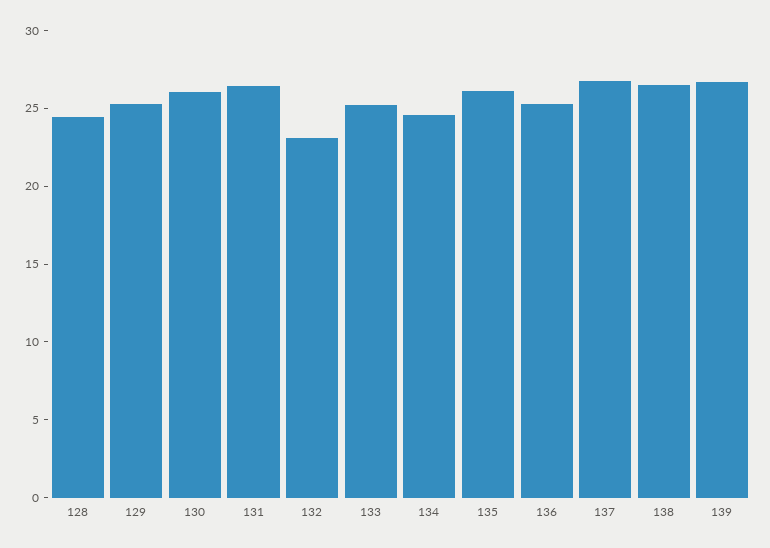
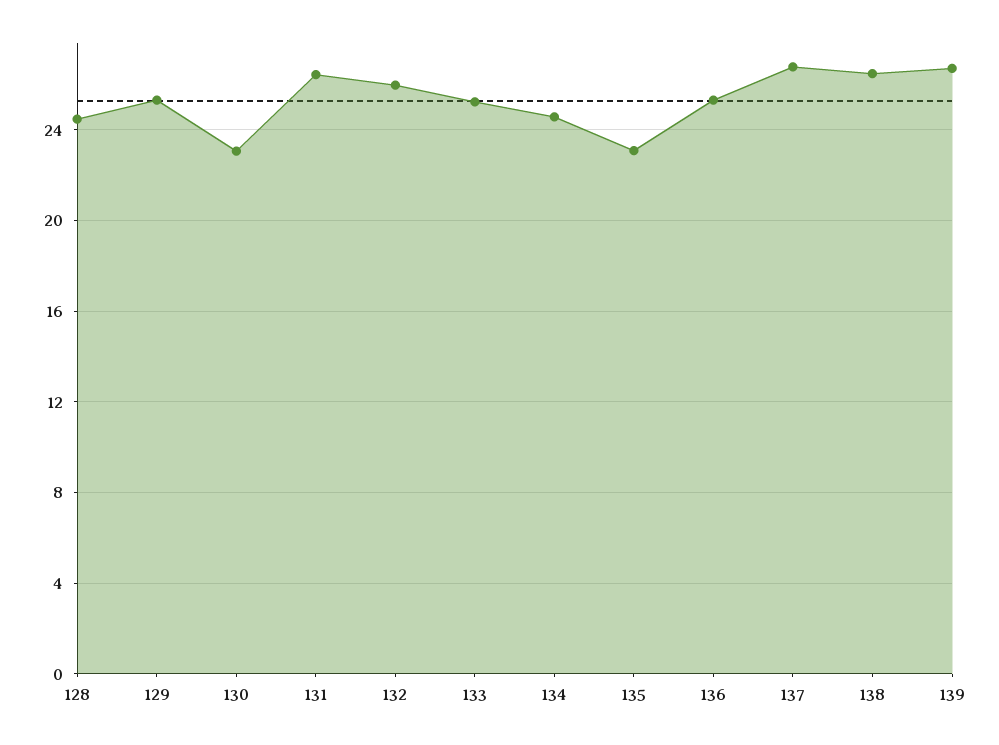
130: 26 -> 23
132: 23 -> 26
135: 26 -> 23

